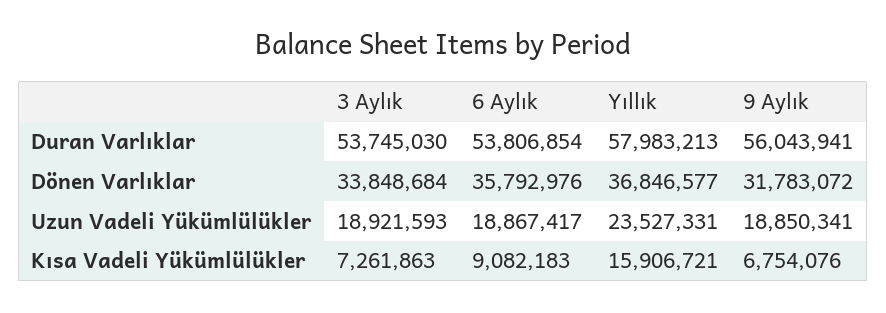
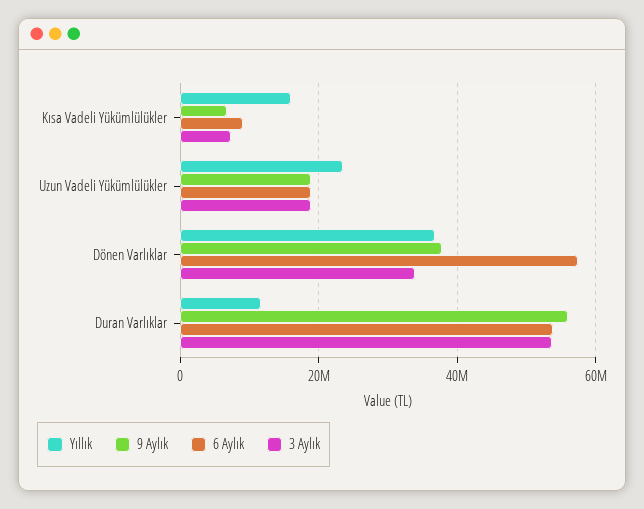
Yıllık, Duran Varlıklar: 57983213 -> 12000000
6 Aylık, Dönen Varlıklar: 35792976 -> 58000000
9 Aylık, Dönen Varlıklar: 31783072 -> 38000000

